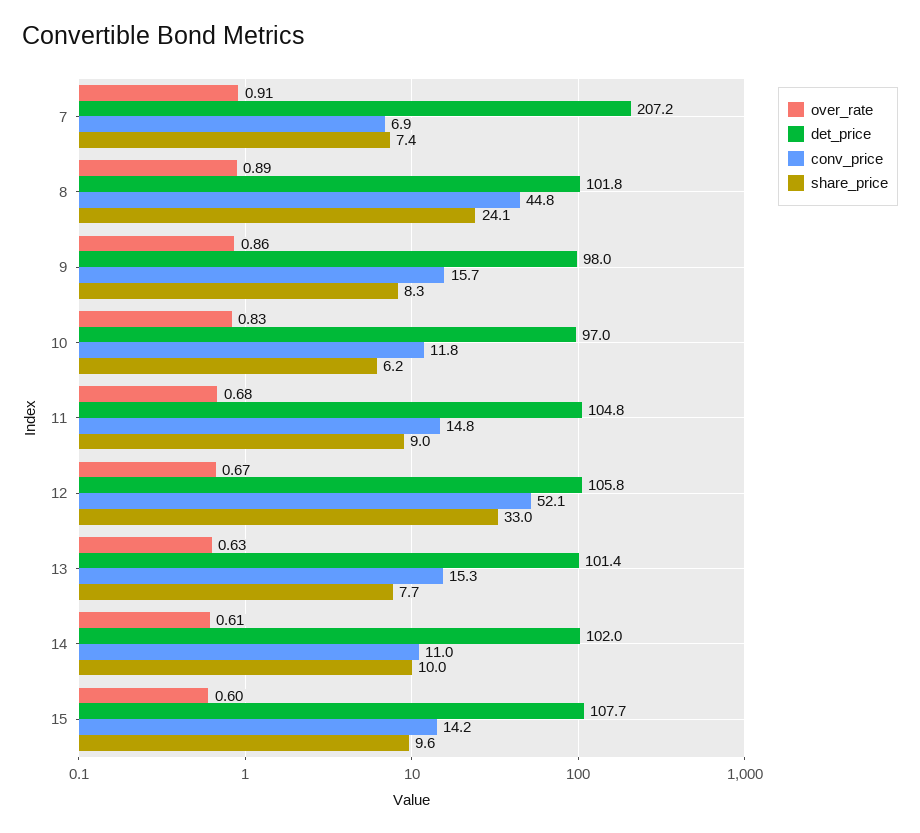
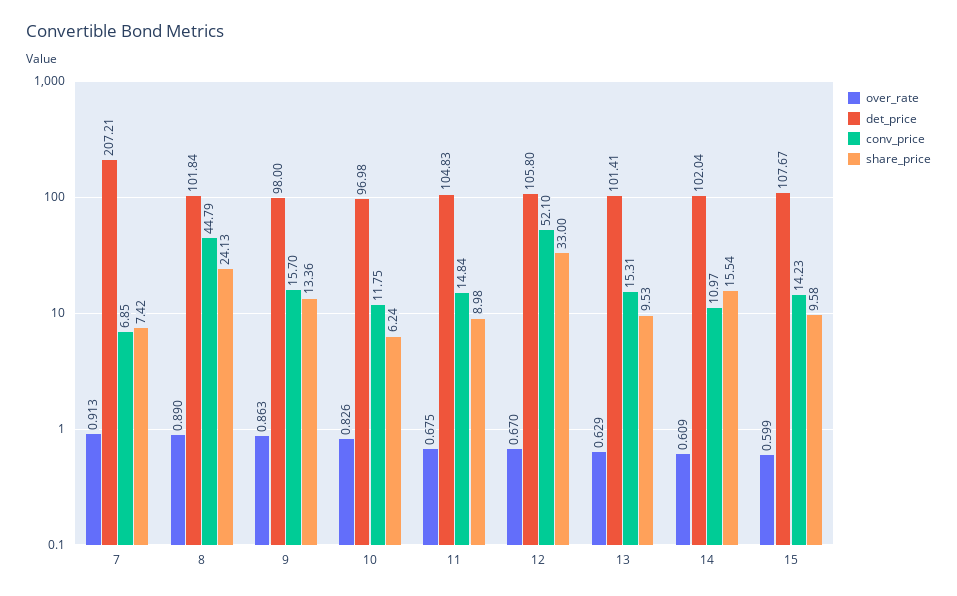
share_price, 9: 8.3 -> 13.36
share_price, 13: 7.7 -> 9.53
share_price, 14: 10 -> 15.54

